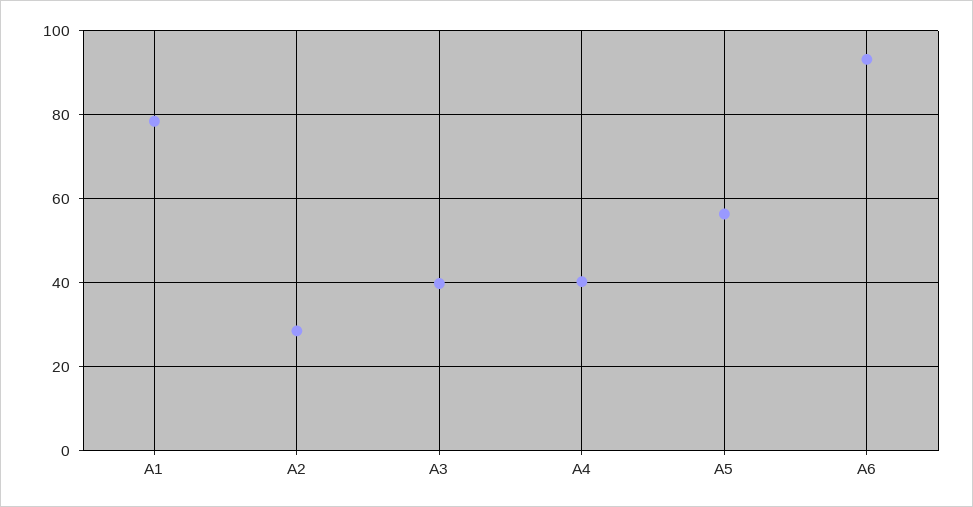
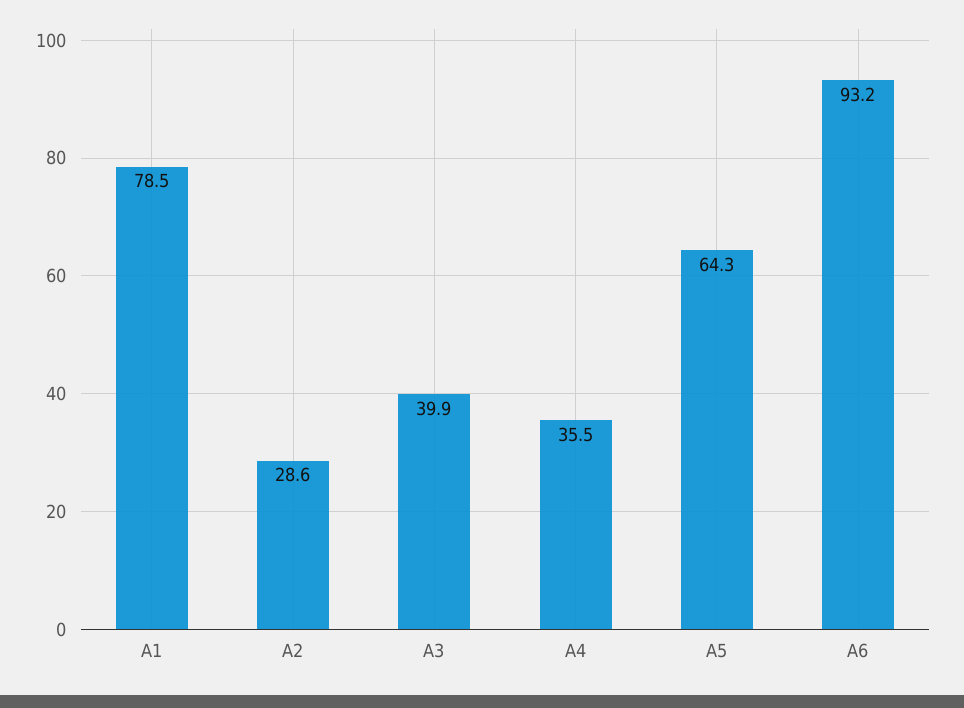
A4: 40 -> 35.5
A5: 56 -> 64.3

